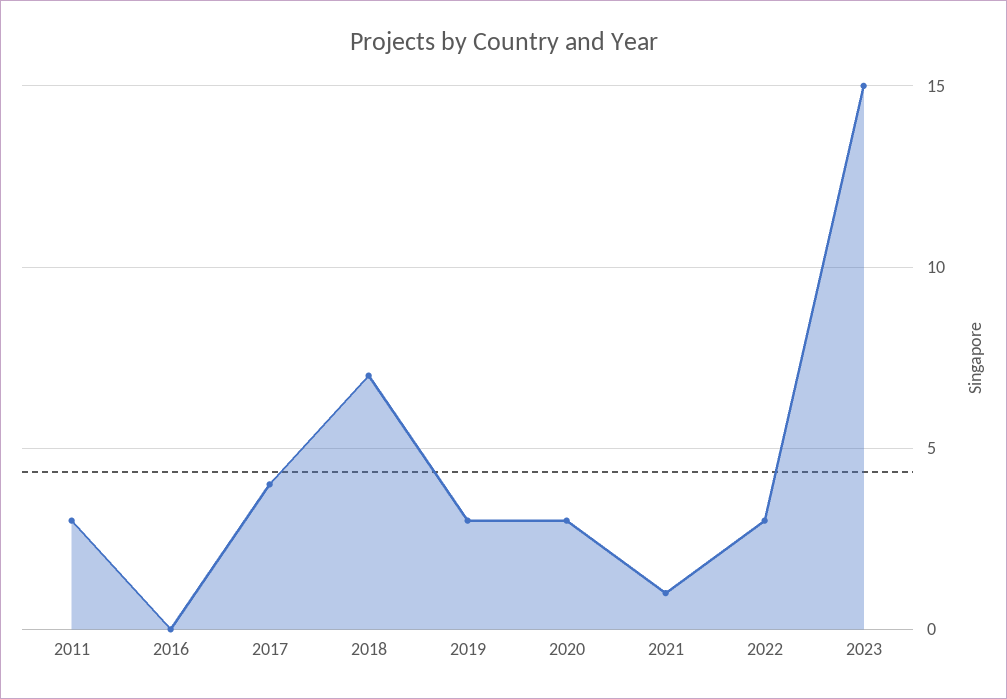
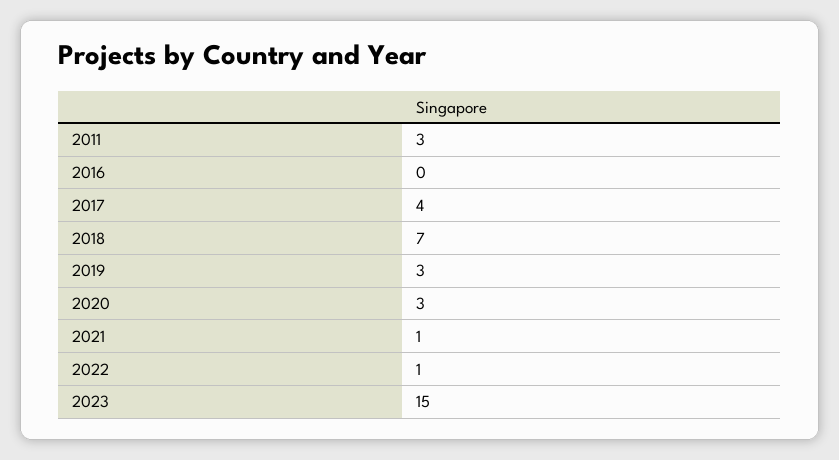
2022: 3 -> 1

